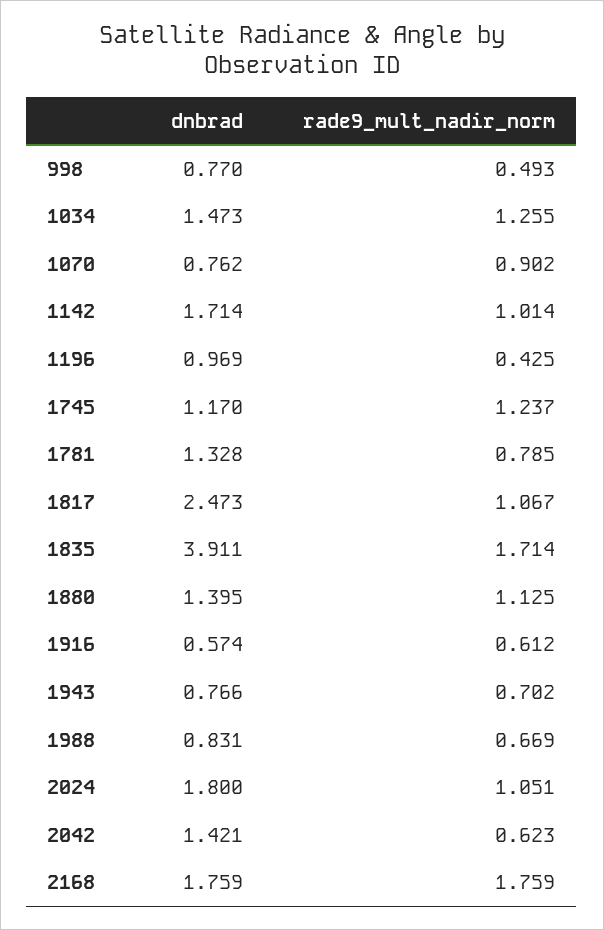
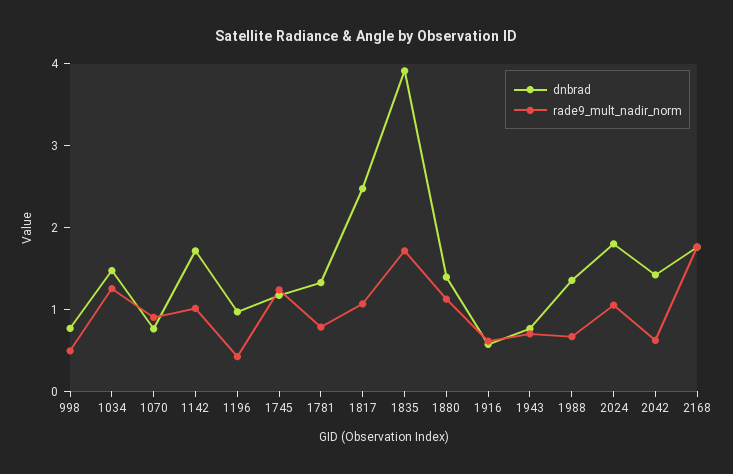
dnbrad, 1988: 0.831 -> 1.4

